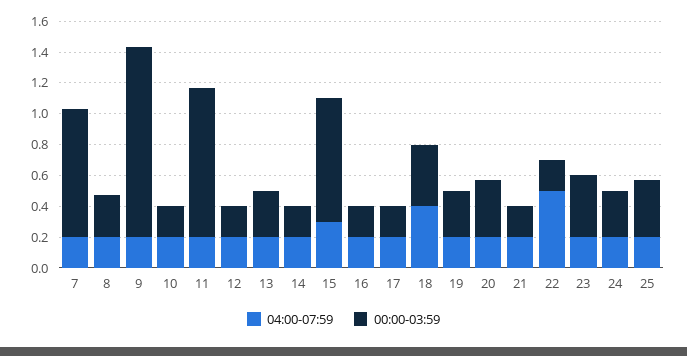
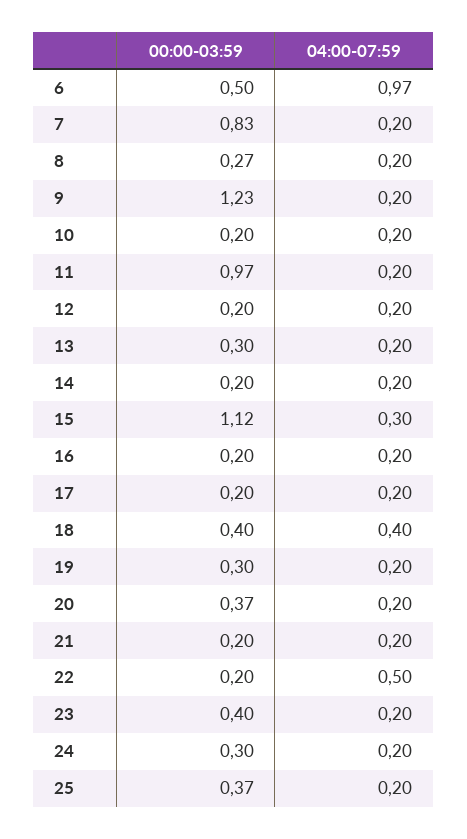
00:00-03:59, 15: 0.8 -> 1.12
00:00-03:59, 6: none -> 0.5
04:00-07:59, 6: none -> 0.97

